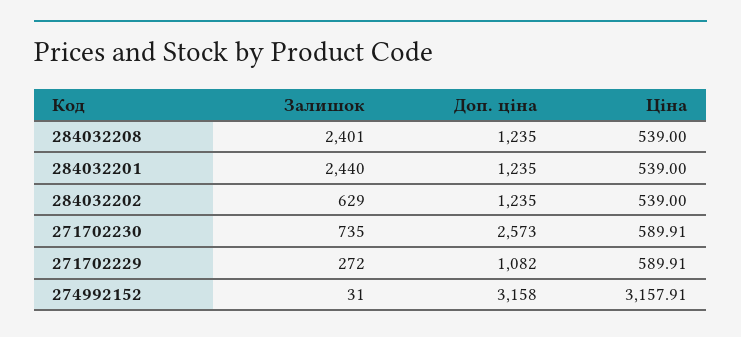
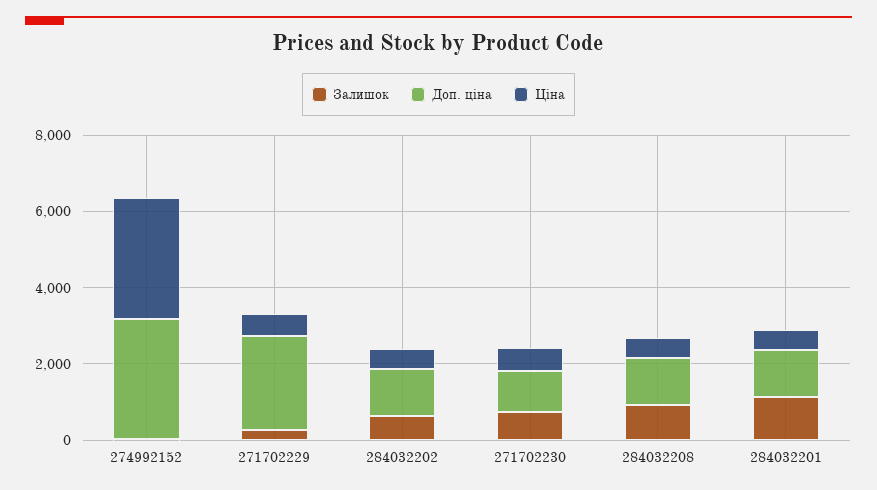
Залишок, 284032208: 2401 -> 1000
Залишок, 284032201: 2440 -> 1000
Доп. ціна, 271702230: 2573 -> 1000
Доп. ціна, 271702229: 1082 -> 2500

